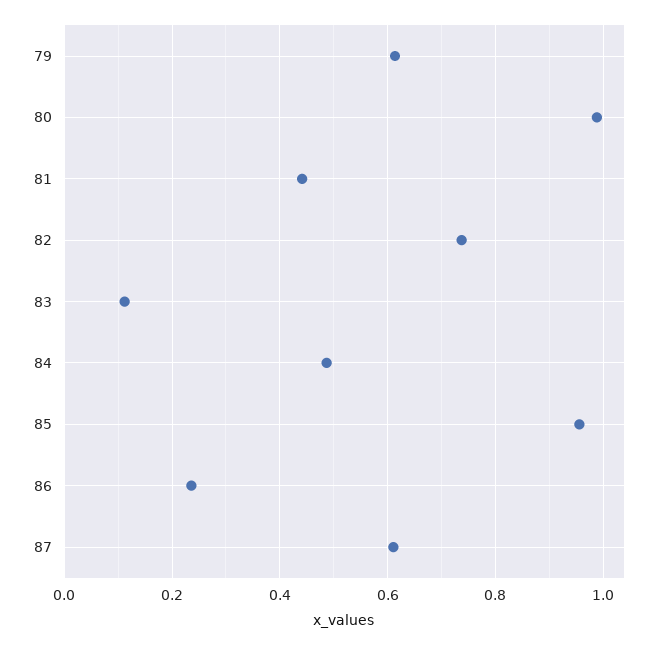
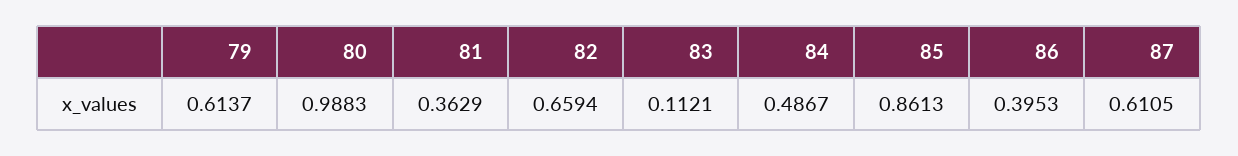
81: 0.44 -> 0.3629
82: 0.74 -> 0.6594
85: 0.96 -> 0.8613
86: 0.24 -> 0.3953

